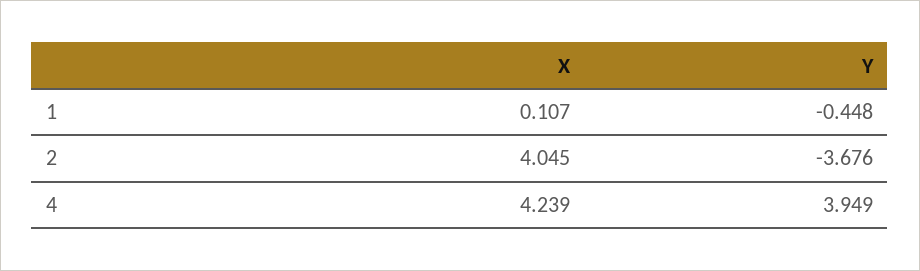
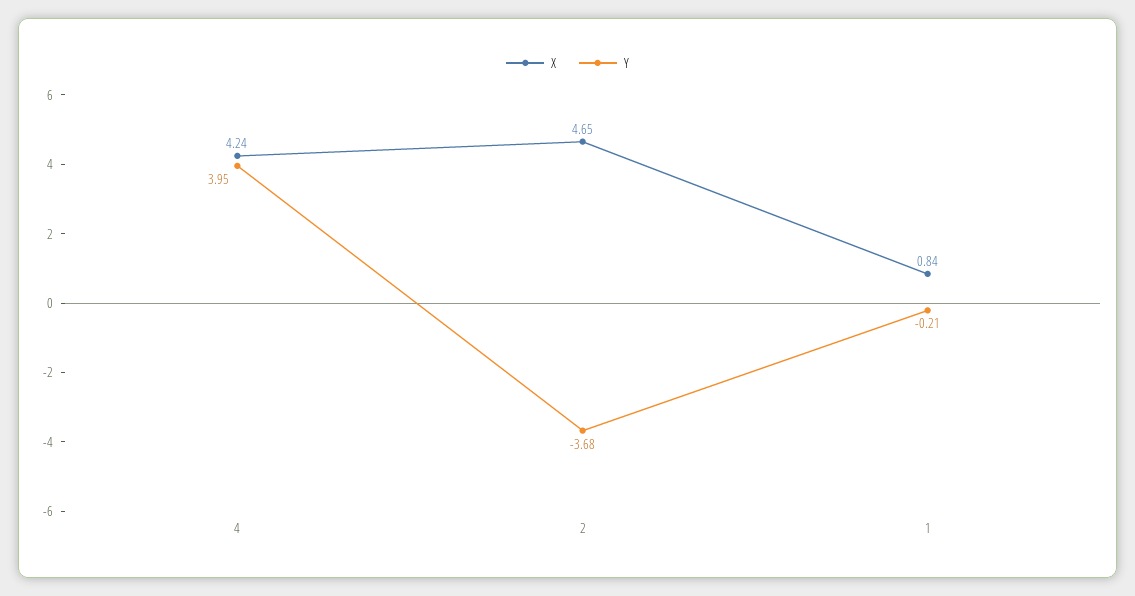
X, 1: 0.107 -> 0.84
Y, 1: -0.448 -> -0.21
X, 2: 4.045 -> 4.65

